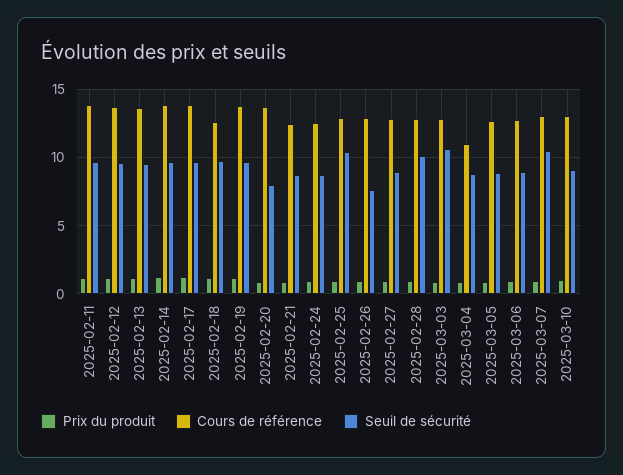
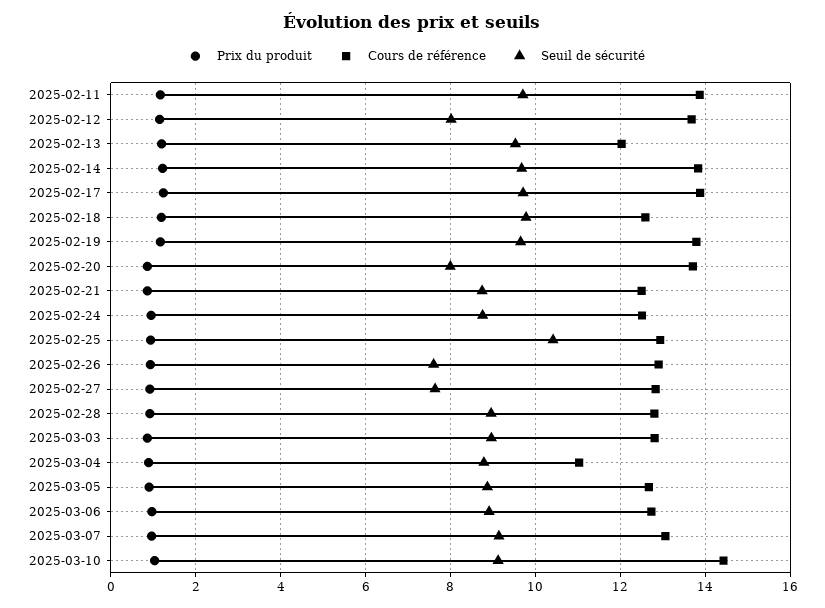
Seuil de sécurité, 2025-02-12: 9.5 -> 8
Cours de référence, 2025-02-13: 13.5 -> 12
Seuil de sécurité, 2025-02-27: 9 -> 7.6
Seuil de sécurité, 2025-02-28: 10 -> 9
Seuil de sécurité, 2025-03-03: 10.5 -> 9
Seuil de sécurité, 2025-03-07: 10.5 -> 9.2
Cours de référence, 2025-03-10: 13 -> 14.4

